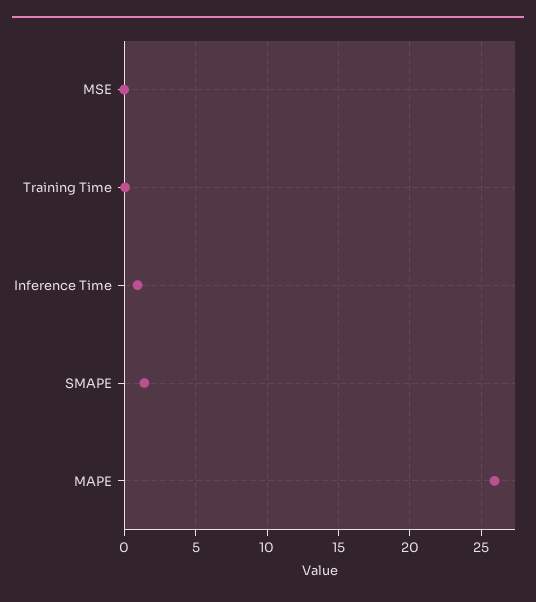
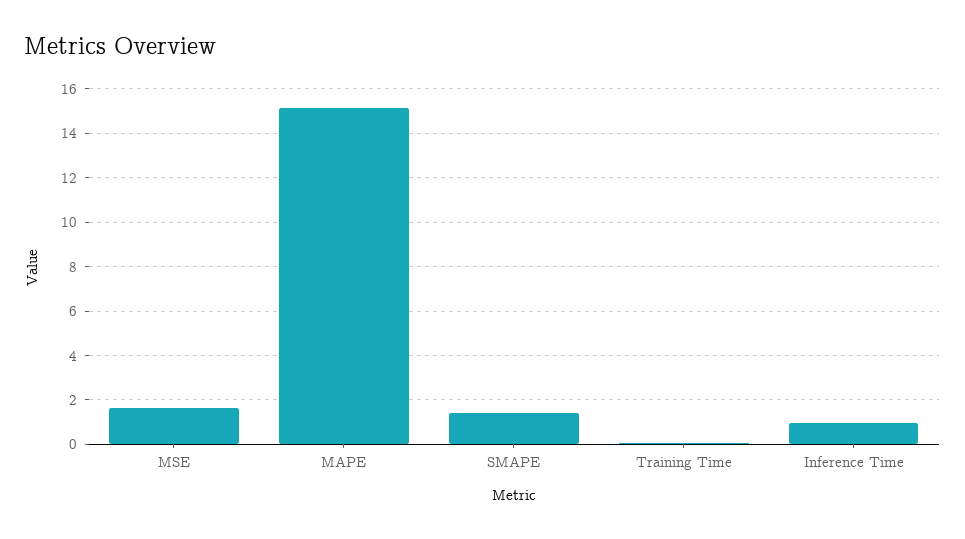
MSE: 0 -> 1.5
MAPE: 26 -> 15

